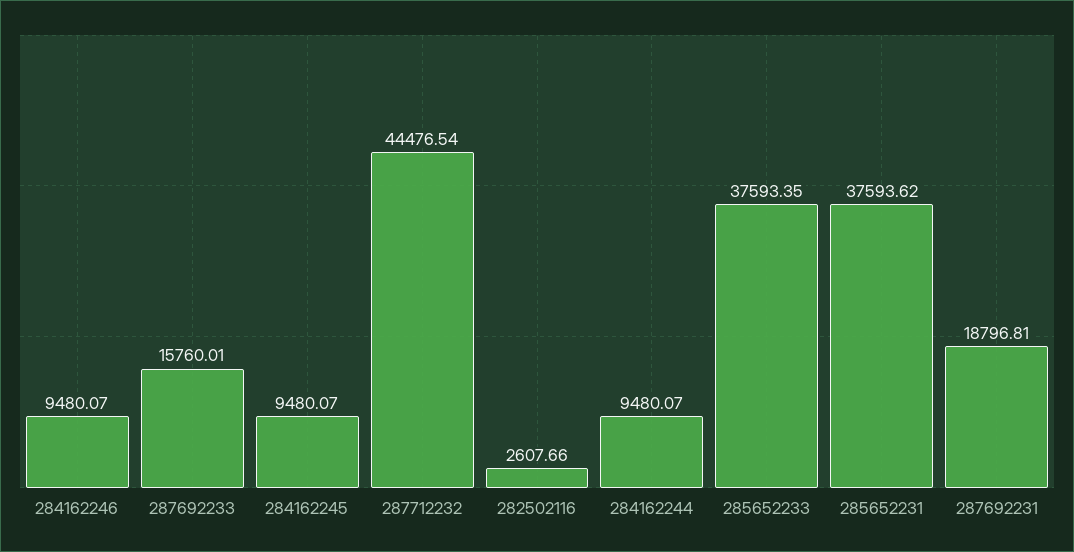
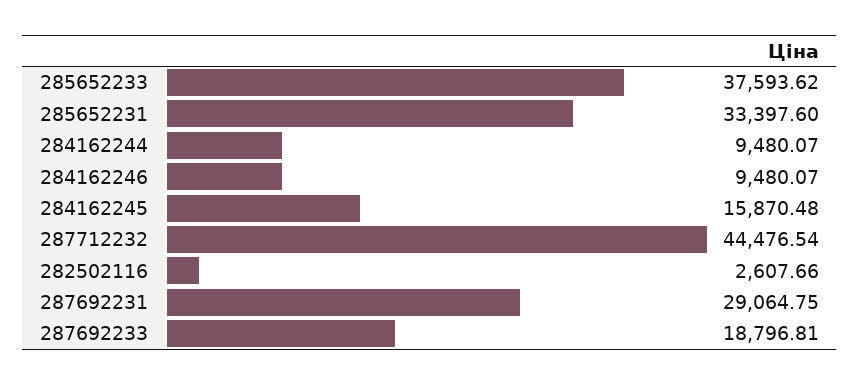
287692233: 15760.01 -> 18796.81
284162245: 9480.07 -> 15870.48
285652233: 37593.35 -> 37593.62
285652231: 37593.62 -> 33397.6
287692231: 18796.81 -> 29064.75

